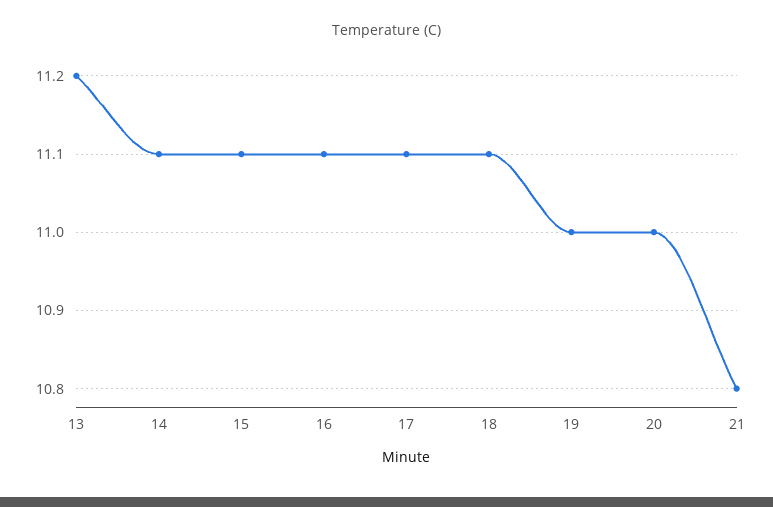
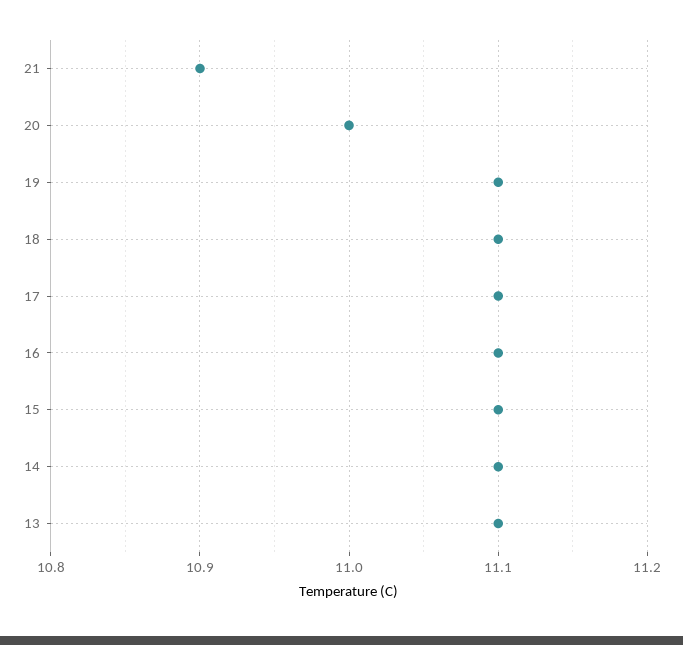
13: 11.2 -> 11.1
19: 11 -> 11.1
21: 10.8 -> 10.9

